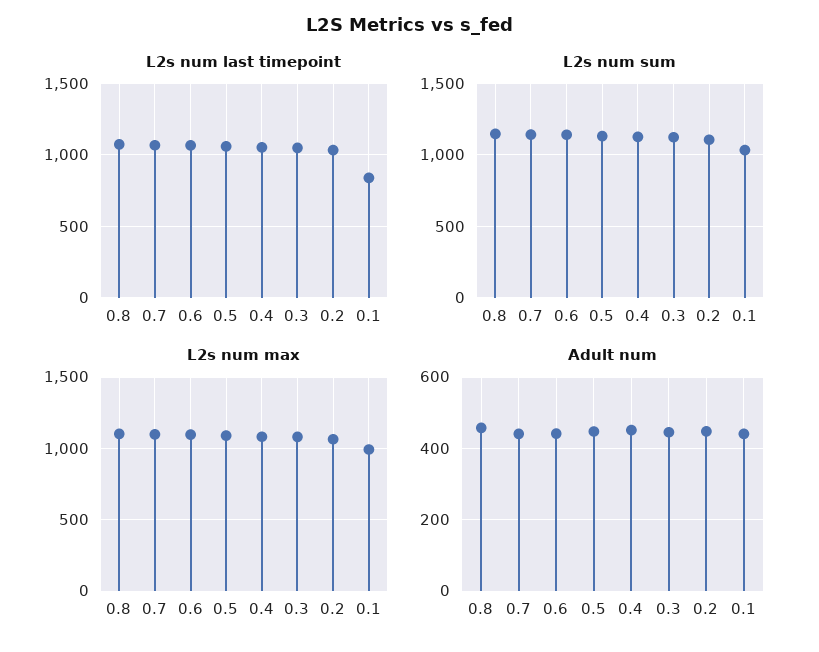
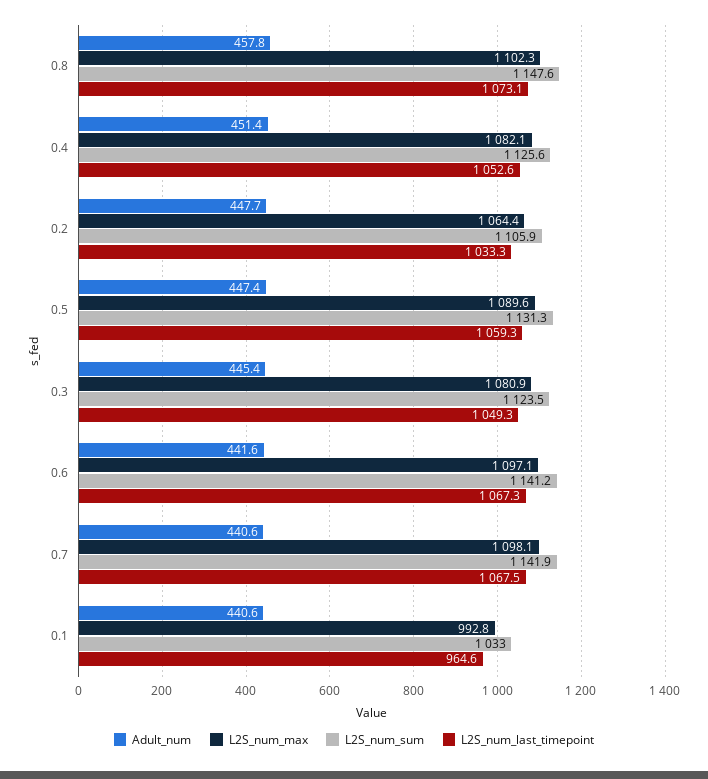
L2s num last timepoint, 0.1: 850 -> 964.6

